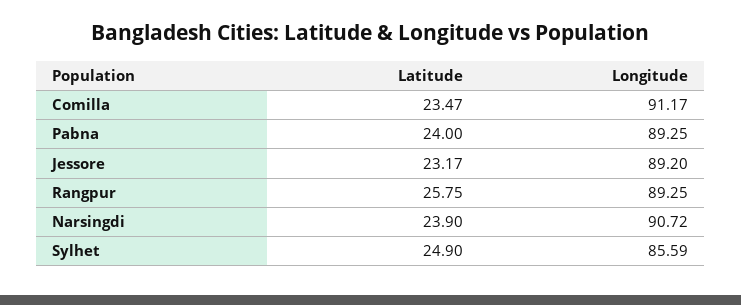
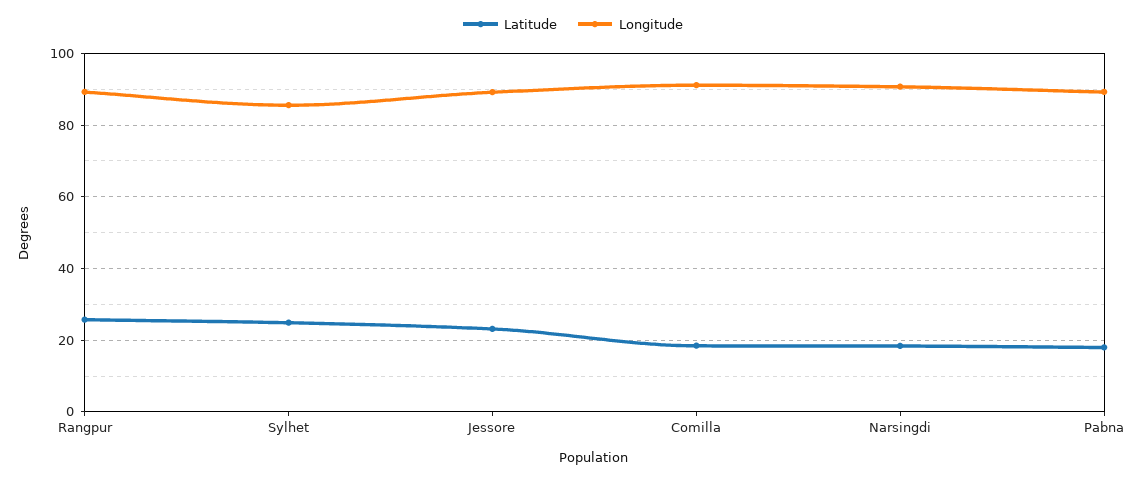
Latitude, Comilla: 23.47 -> 18
Latitude, Pabna: 24 -> 18
Latitude, Narsingdi: 23.9 -> 18

